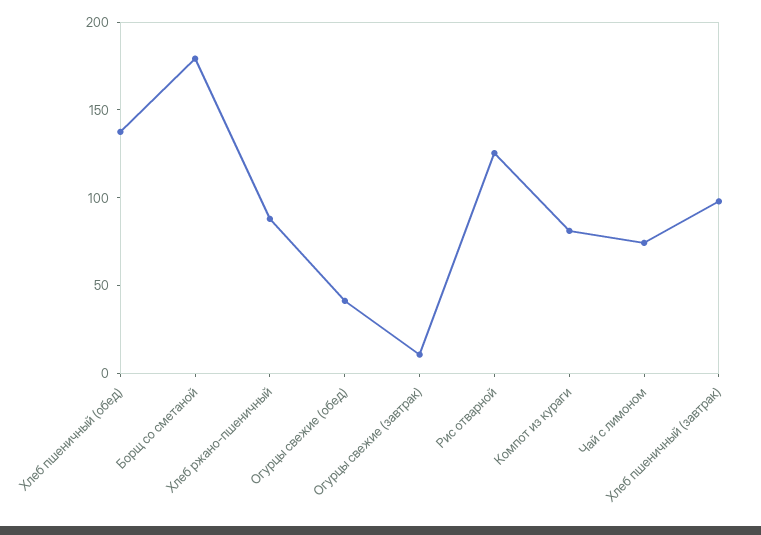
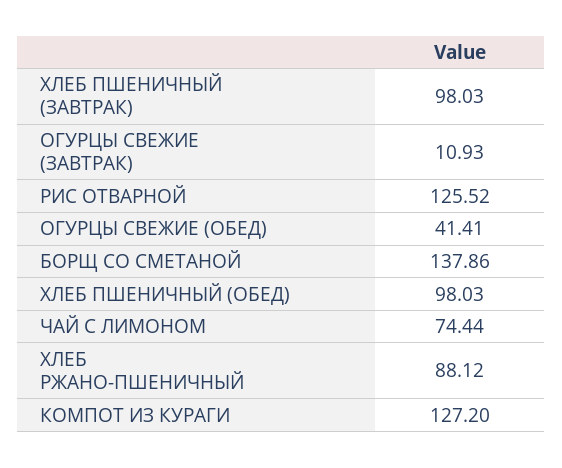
Хлеб пшеничный (обед): 140 -> 98.03
Борщ со сметаной: 180 -> 137.86
Компот из кураги: 80 -> 127.2

